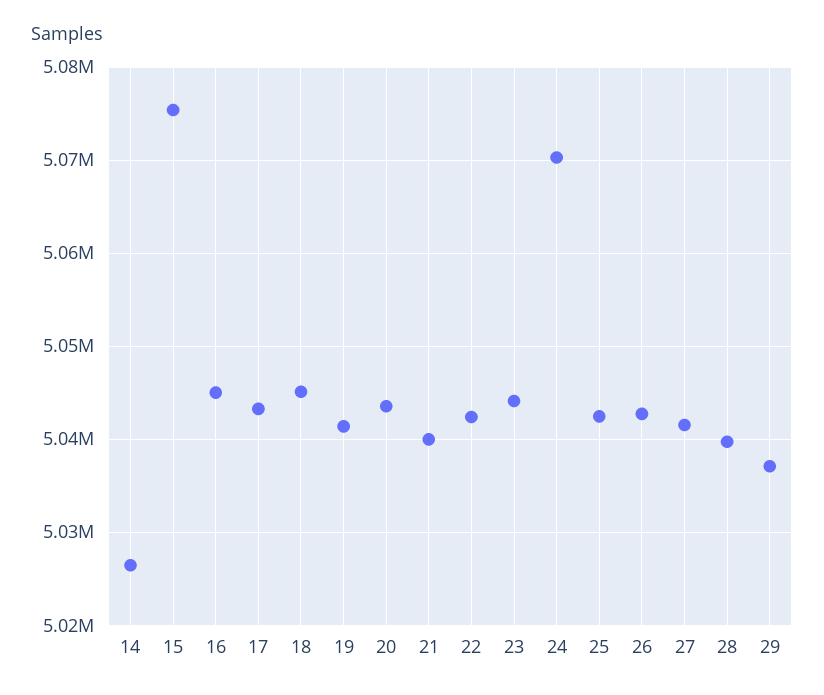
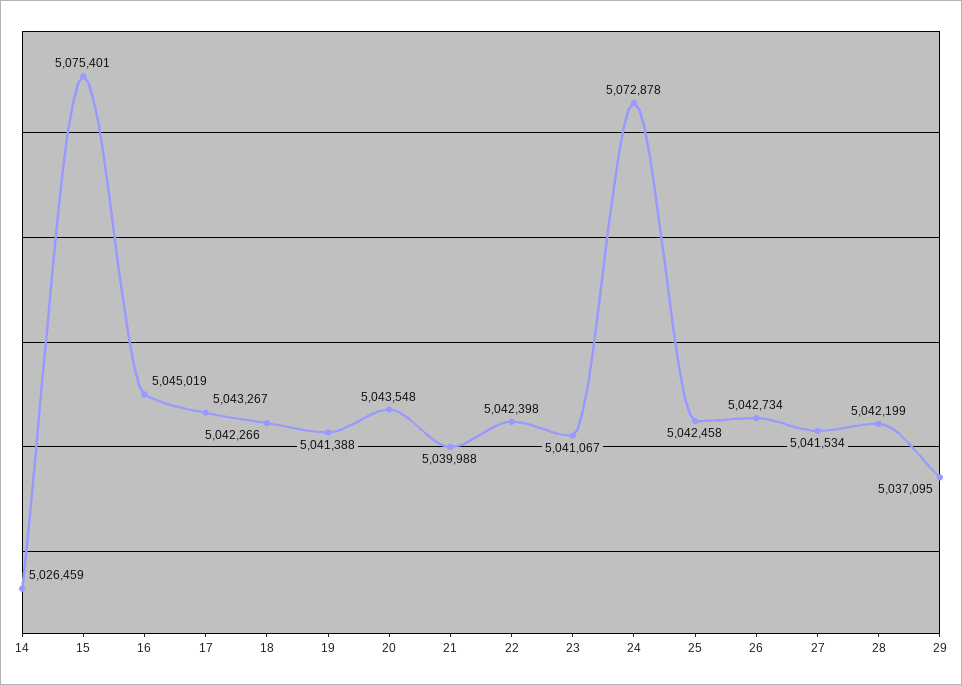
18: 5045000 -> 5042266
23: 5044000 -> 5041067
24: 5070000 -> 5072878
28: 5040000 -> 5042199

